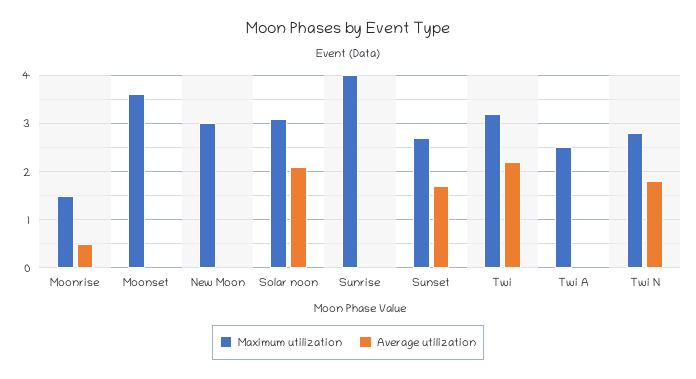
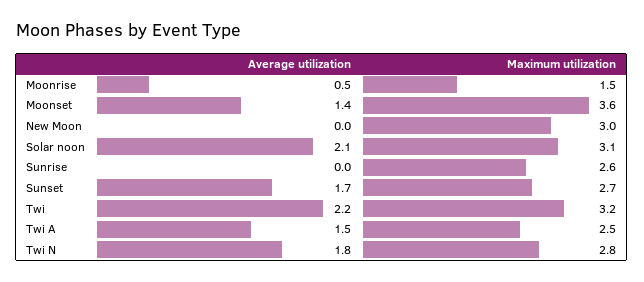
Average utilization, Moonset: 0 -> 1.4
Maximum utilization, Sunrise: 4 -> 2.6
Average utilization, Twi A: 0 -> 1.5

